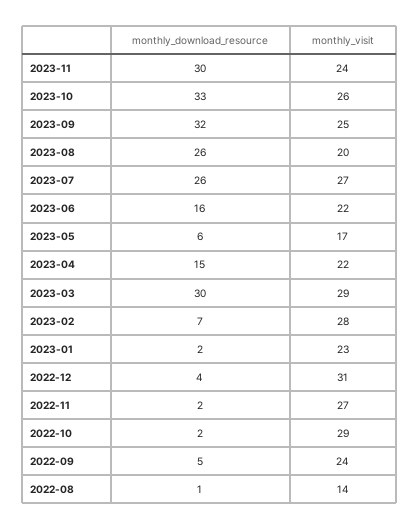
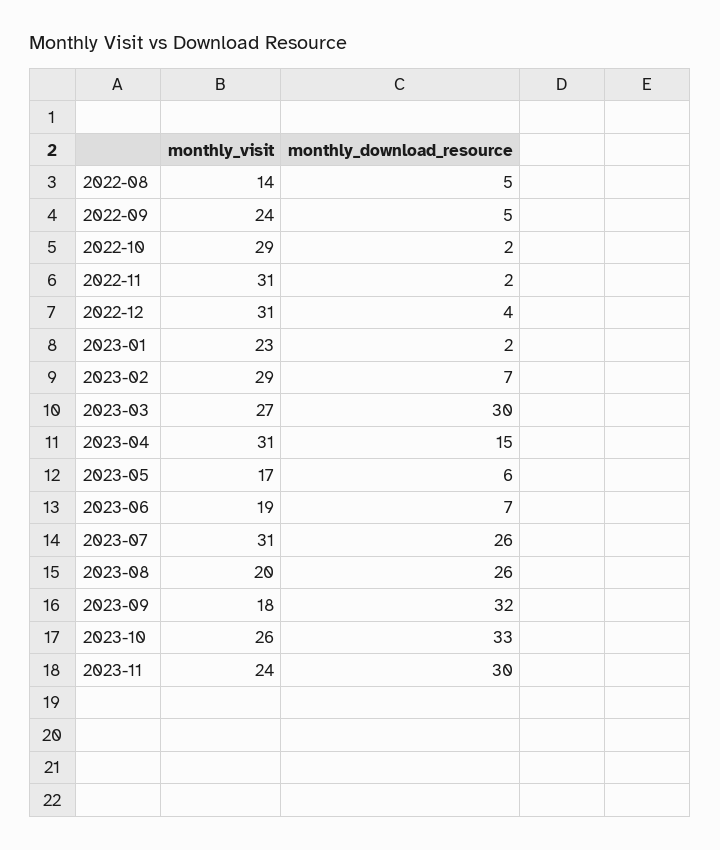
monthly_visit, 2023-09: 25 -> 18
monthly_visit, 2023-07: 27 -> 31
monthly_download_resource, 2023-06: 16 -> 7
monthly_visit, 2023-06: 22 -> 19
monthly_visit, 2023-04: 22 -> 31
monthly_visit, 2023-03: 29 -> 27
monthly_visit, 2023-02: 28 -> 29
monthly_visit, 2022-11: 27 -> 31
monthly_download_resource, 2022-08: 1 -> 5

